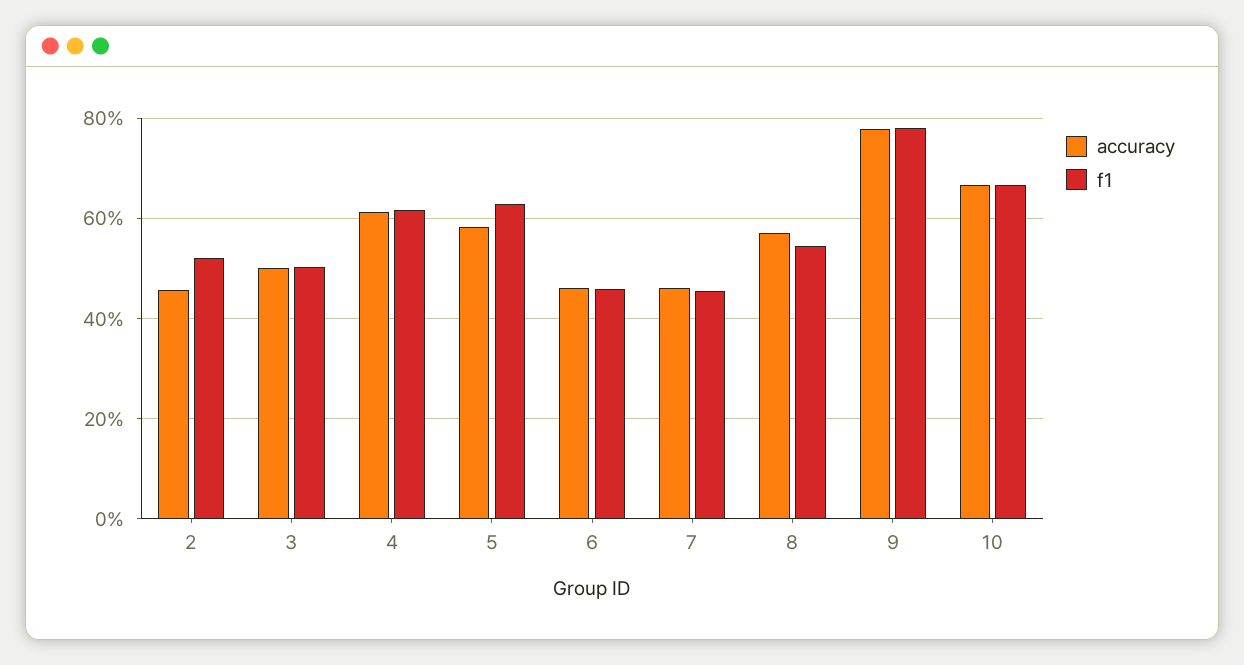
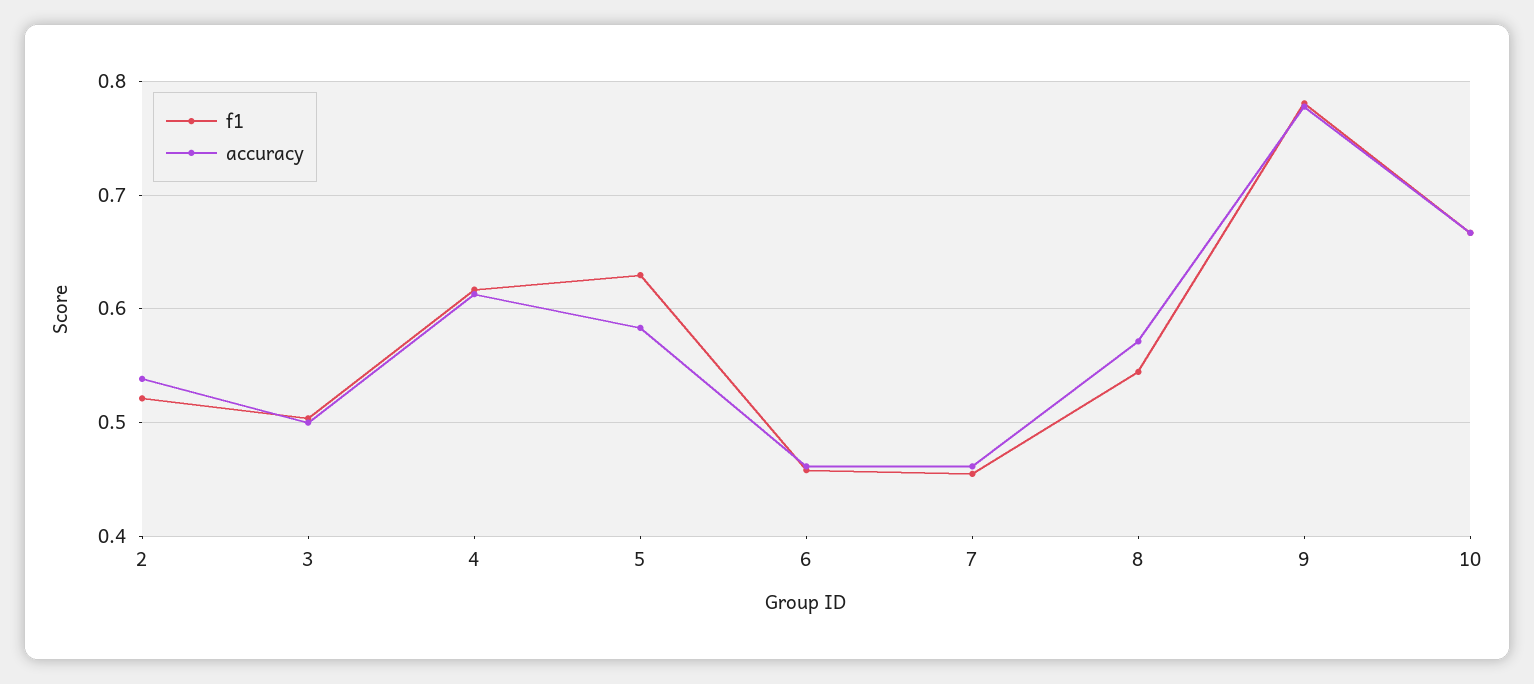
accuracy, 2: 0.46 -> 0.54

